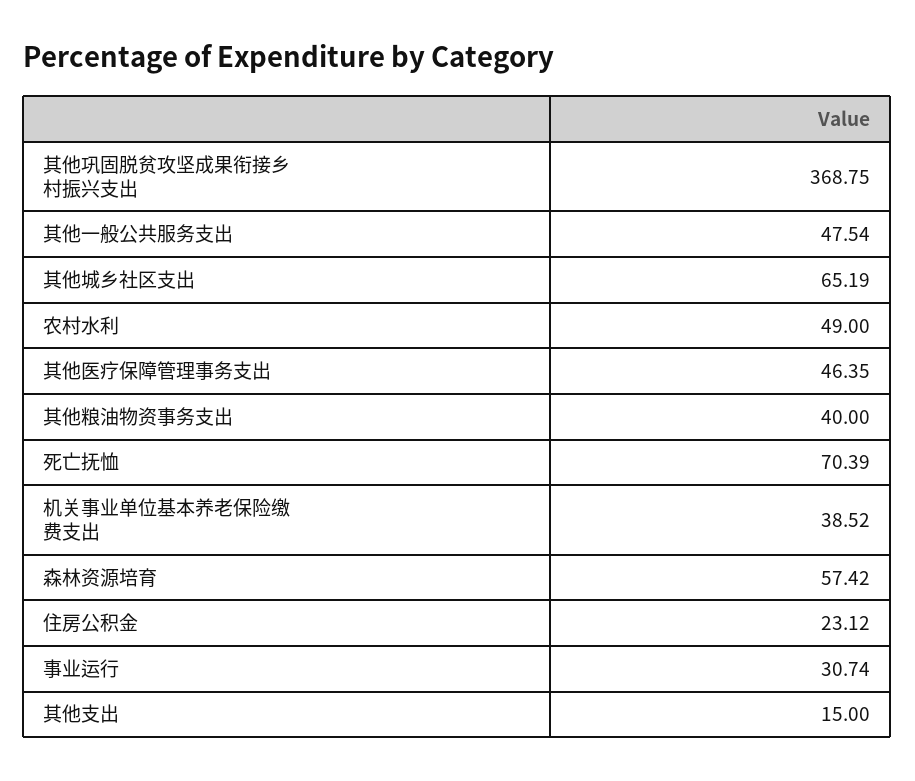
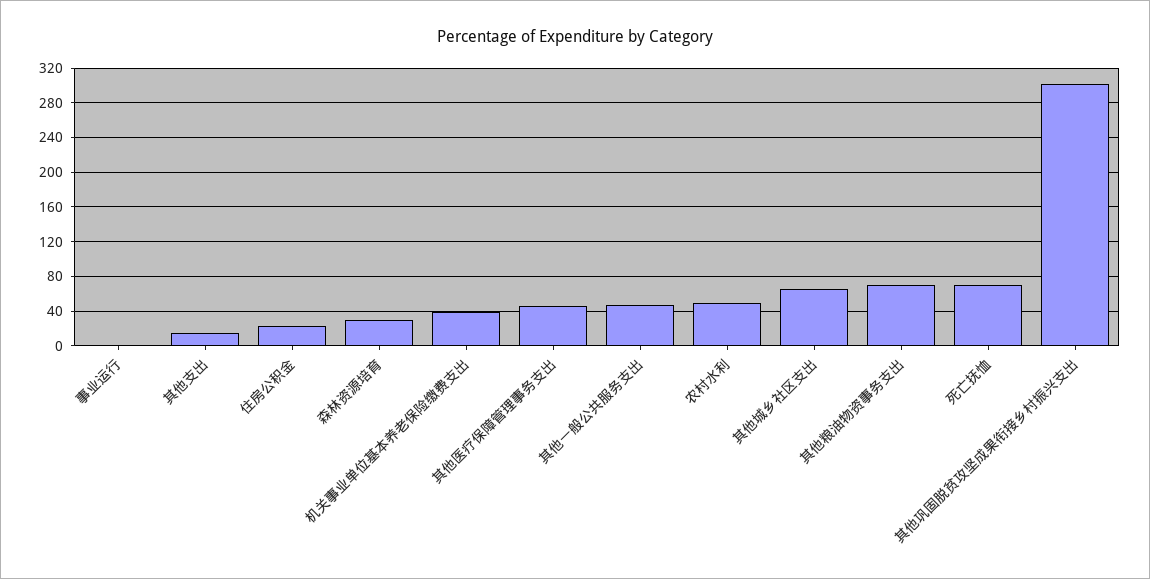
其他巩固脱贫攻坚成果衔接乡村振兴支出: 368.75 -> 300
其他粮油物资事务支出: 40 -> 70
森林资源培育: 57.42 -> 30
事业运行: 30.74 -> 0

